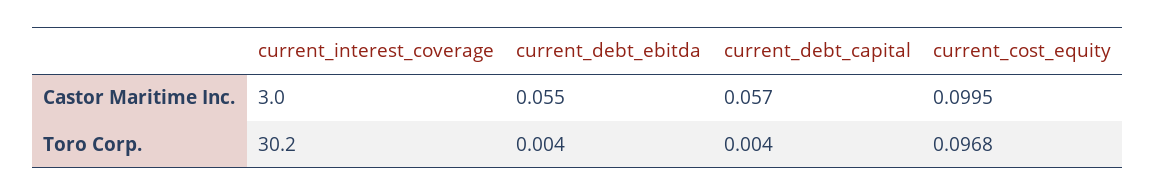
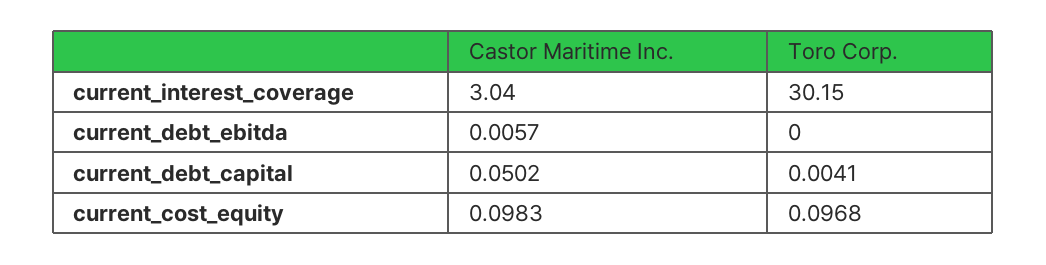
current_debt_ebitda, Castor Maritime Inc.: 0.055 -> 0.0057
current_debt_capital, Castor Maritime Inc.: 0.057 -> 0.0502
current_cost_equity, Castor Maritime Inc.: 0.0995 -> 0.0983
current_debt_ebitda, Toro Corp.: 0.004 -> 0

